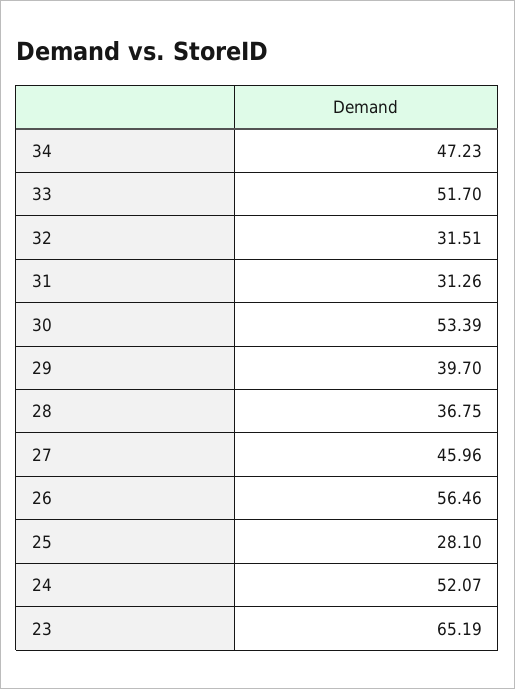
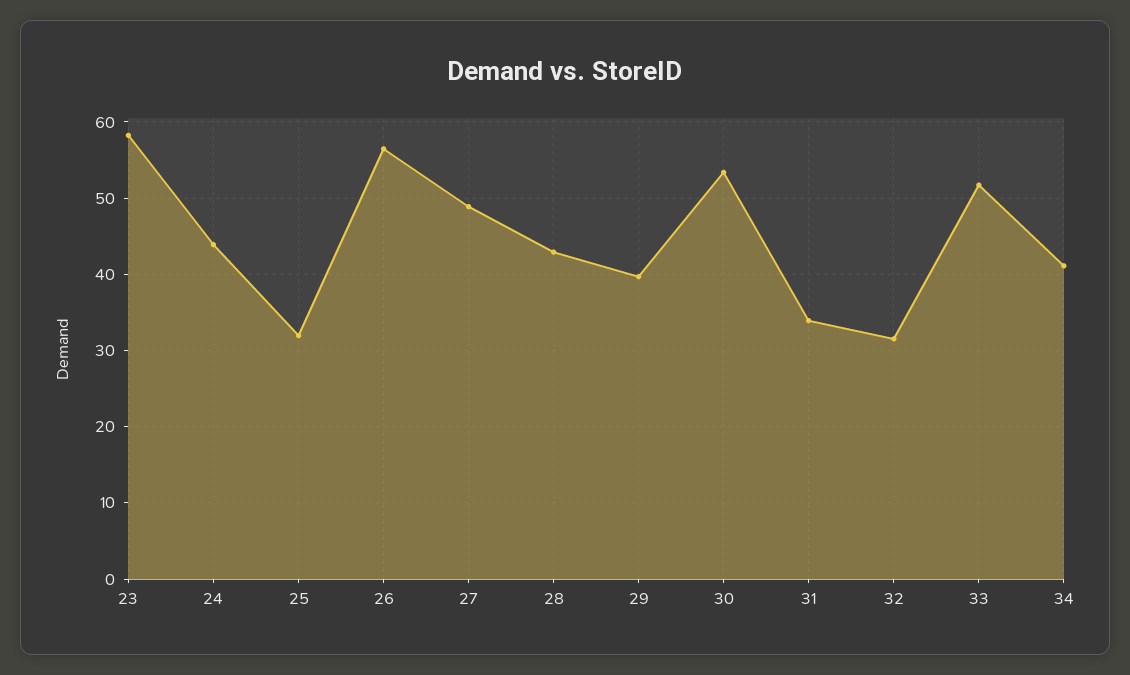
34: 47.23 -> 41
31: 31.26 -> 34
28: 36.75 -> 43
27: 45.96 -> 49
25: 28.1 -> 32
24: 52.07 -> 44
23: 65.19 -> 58

